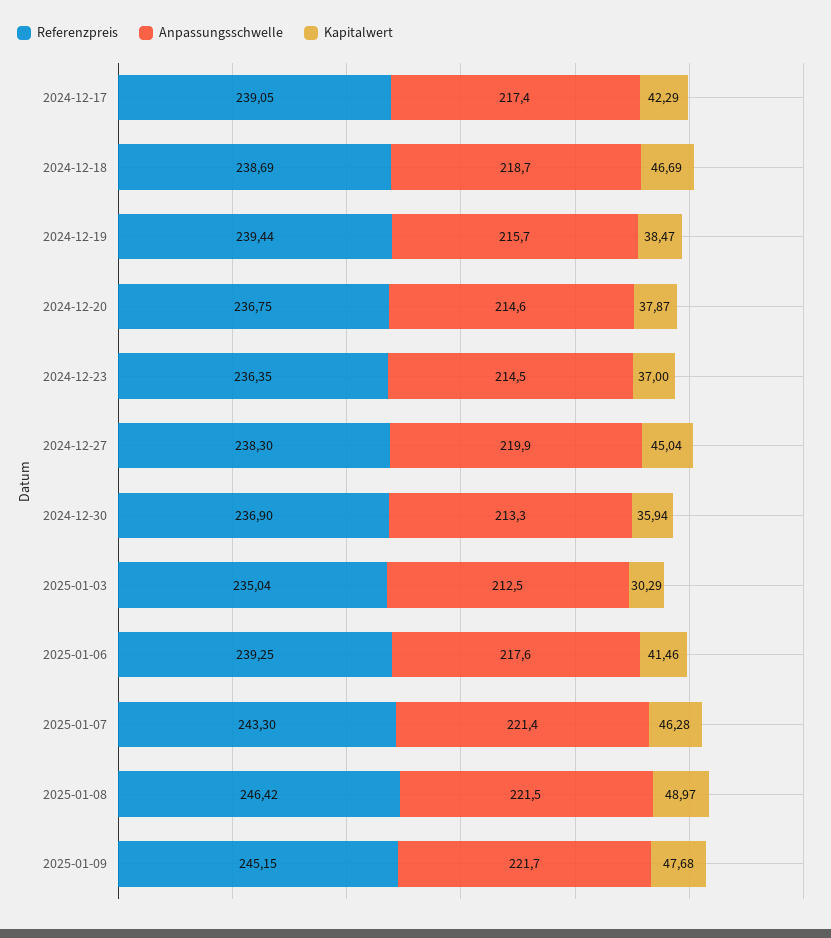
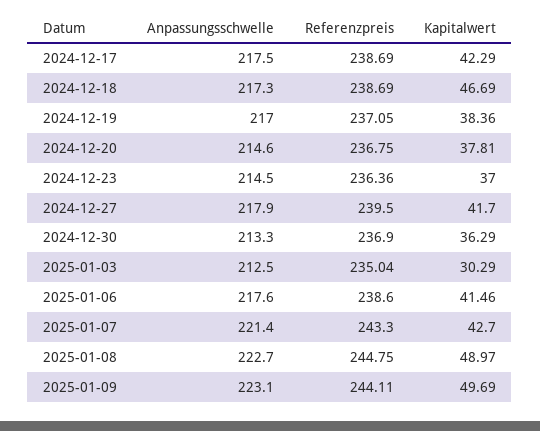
Referenzpreis, 2024-12-17: 239.05 -> 238.69
Anpassungsschwelle, 2024-12-17: 217.4 -> 217.5
Anpassungsschwelle, 2024-12-18: 218.7 -> 217.3
Referenzpreis, 2024-12-19: 239.44 -> 237.05
Anpassungsschwelle, 2024-12-19: 215.7 -> 217
Kapitalwert, 2024-12-19: 38.47 -> 38.36
Kapitalwert, 2024-12-20: 37.87 -> 37.81
Referenzpreis, 2024-12-23: 236.35 -> 236.36
Referenzpreis, 2024-12-27: 238.3 -> 239.5
Anpassungsschwelle, 2024-12-27: 219.9 -> 217.9
Kapitalwert, 2024-12-27: 45.04 -> 41.7
Kapitalwert, 2024-12-30: 35.94 -> 36.29
Referenzpreis, 2025-01-06: 239.25 -> 238.6
Kapitalwert, 2025-01-07: 46.28 -> 42.7
Referenzpreis, 2025-01-08: 246.42 -> 244.75
Anpassungsschwelle, 2025-01-08: 221.5 -> 222.7
Referenzpreis, 2025-01-09: 245.15 -> 244.11
Anpassungsschwelle, 2025-01-09: 221.7 -> 223.1
Kapitalwert, 2025-01-09: 47.68 -> 49.69

